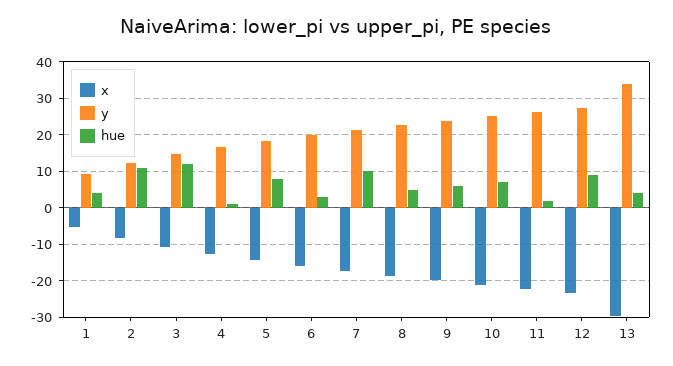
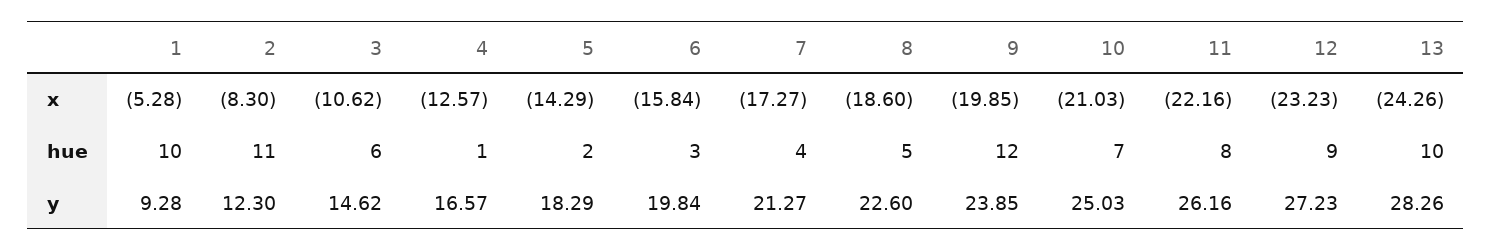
hue, 1: 4 -> 10
hue, 3: 12 -> 6
hue, 5: 8 -> 2
hue, 7: 10 -> 4
hue, 9: 6 -> 12
hue, 11: 2 -> 8
x, 13: -30 -> -24.26
y, 13: 34 -> 28.26
hue, 13: 4 -> 10

